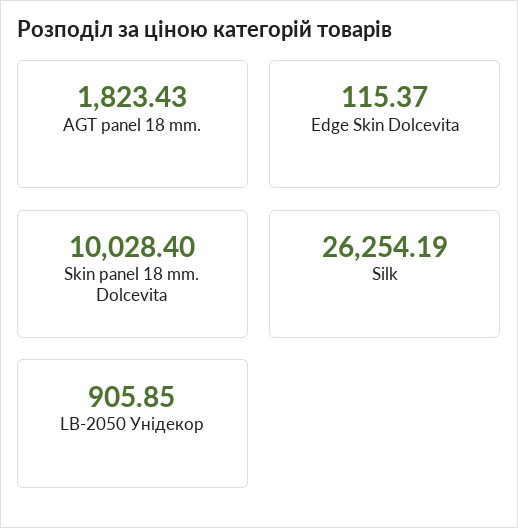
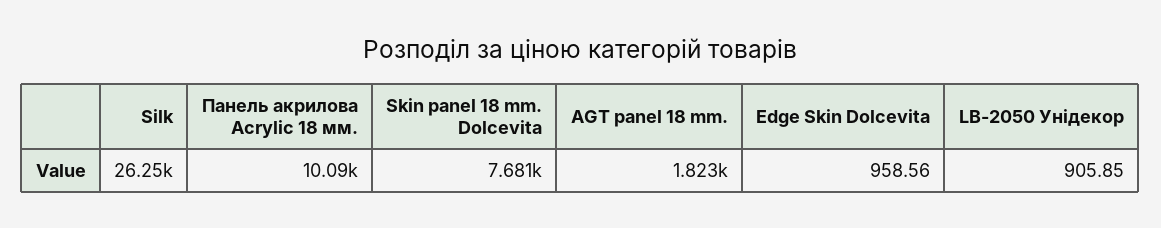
Edge Skin Dolcevita: 115.37 -> 958.56
Skin panel 18 mm. Dolcevita: 10028.4 -> 7681
Панель акрилова Acrylic 18 мм.: none -> 10090

